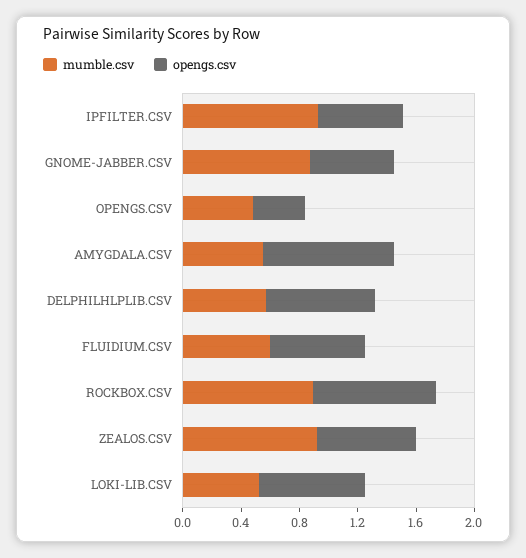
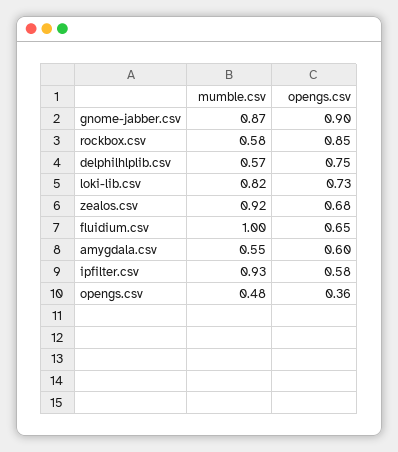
opengs.csv, GNOME-JABBER.CSV: 0.6 -> 0.9
opengs.csv, AMYGDALA.CSV: 0.9 -> 0.6
mumble.csv, FLUIDIUM.CSV: 0.6 -> 1
mumble.csv, ROCKBOX.CSV: 0.9 -> 0.58
mumble.csv, LOKI-LIB.CSV: 0.5 -> 0.82

